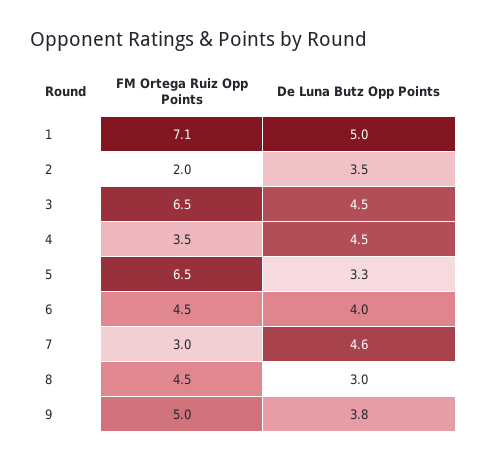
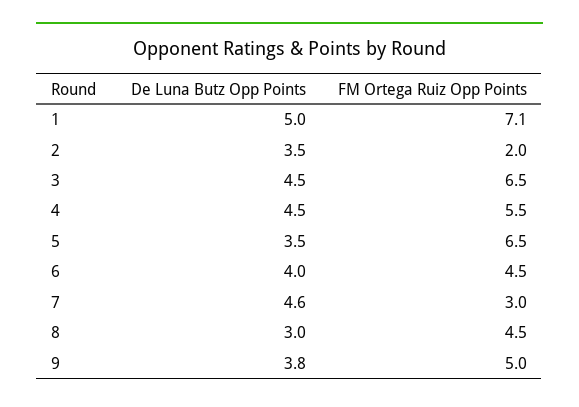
FM Ortega Ruiz Opp Points, 4: 3.5 -> 5.5
De Luna Butz Opp Points, 5: 3.3 -> 3.5

